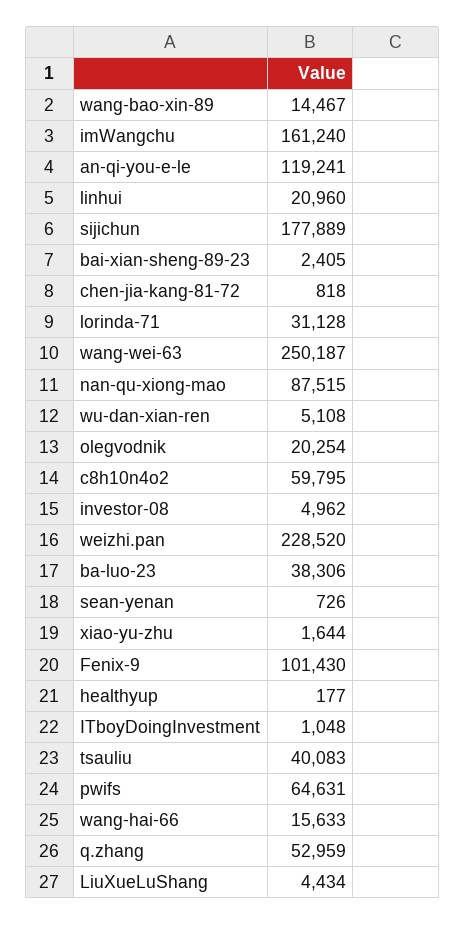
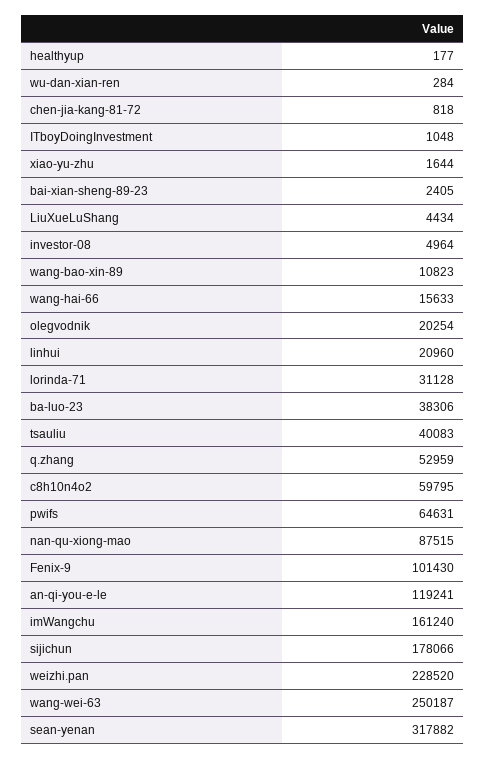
wang-bao-xin-89: 14467 -> 10823
sijichun: 177889 -> 178066
wu-dan-xian-ren: 5108 -> 284
investor-08: 4962 -> 4964
sean-yenan: 726 -> 317882

